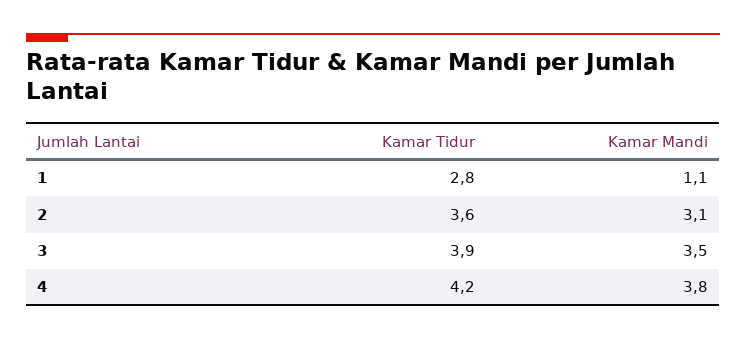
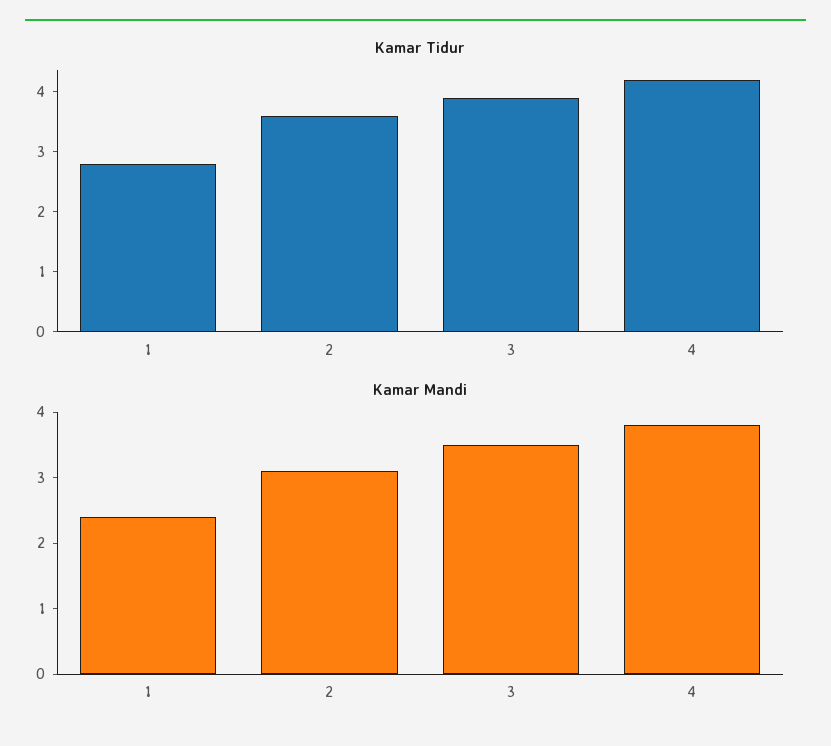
Kamar Mandi, 1: 1.1 -> 2.5

